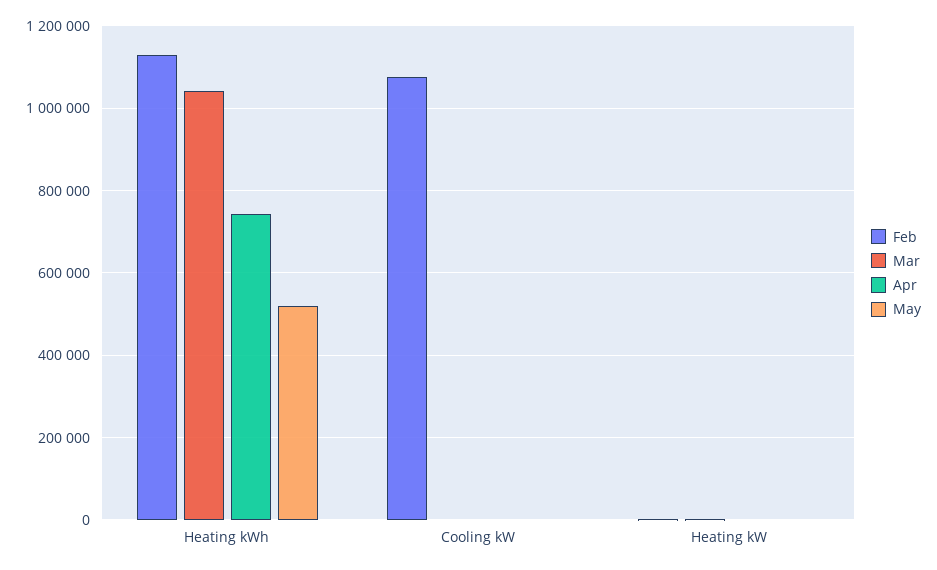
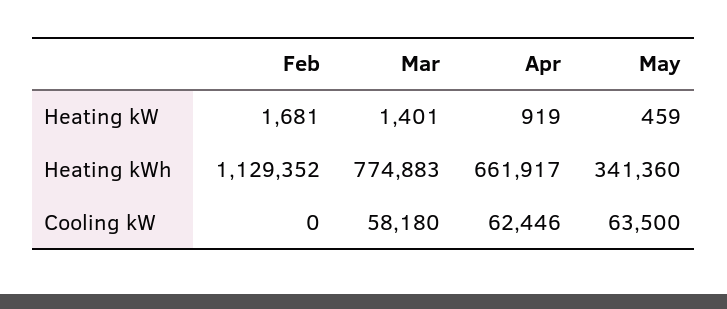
Mar, Heating kWh: 1040000 -> 774883
Apr, Heating kWh: 740000 -> 661917
May, Heating kWh: 520000 -> 341360
Feb, Cooling kW: 1080000 -> 0
Mar, Cooling kW: 0 -> 58180
Apr, Cooling kW: 0 -> 62446
May, Cooling kW: 0 -> 63500

